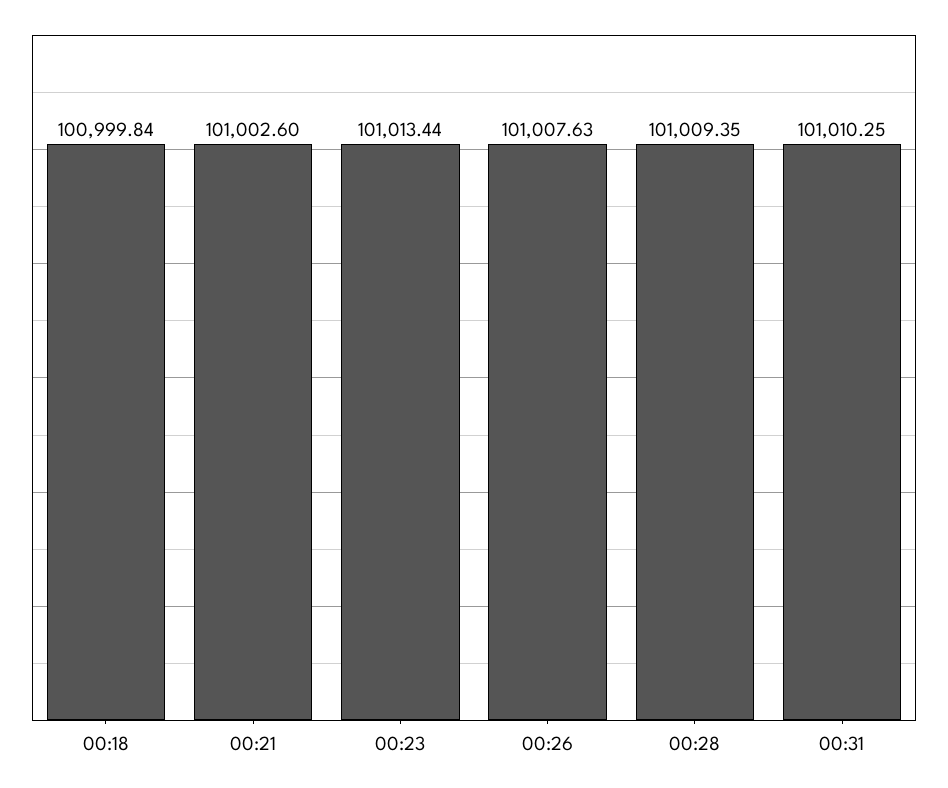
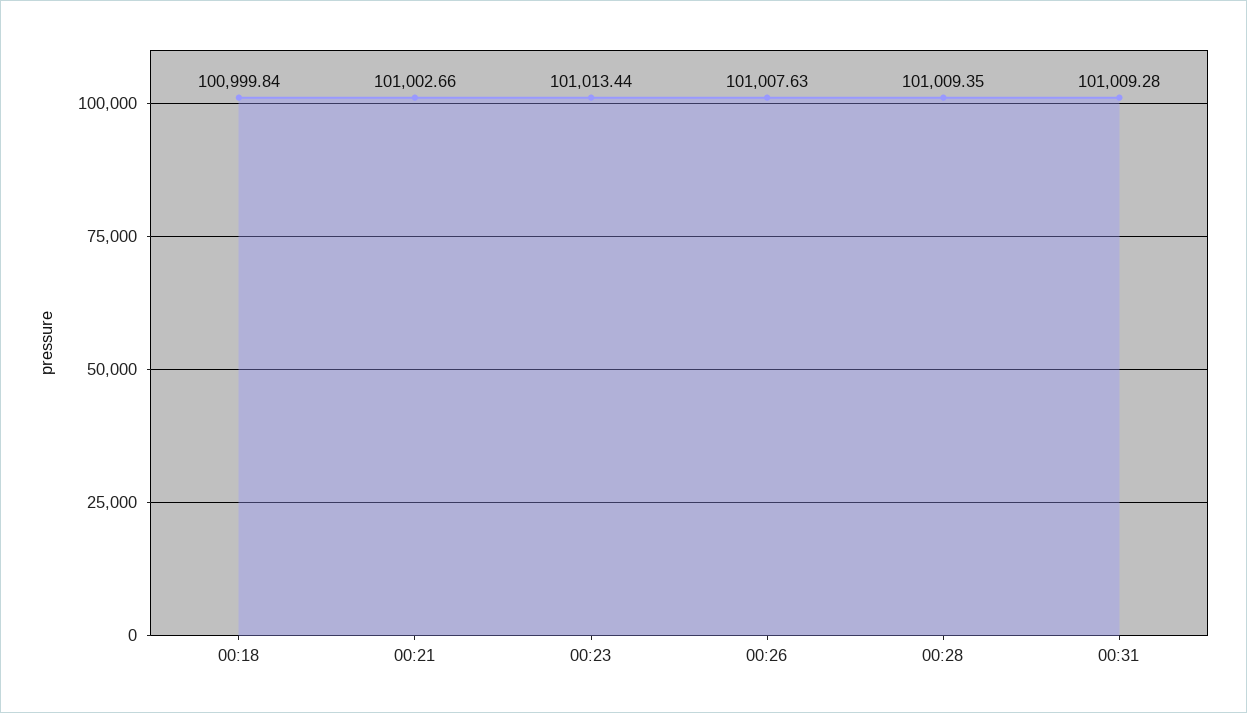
00:21: 101002.6 -> 101002.66
00:31: 101010.25 -> 101009.28

